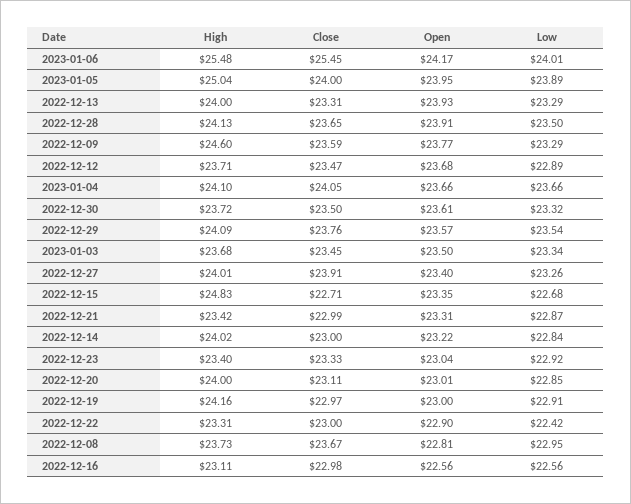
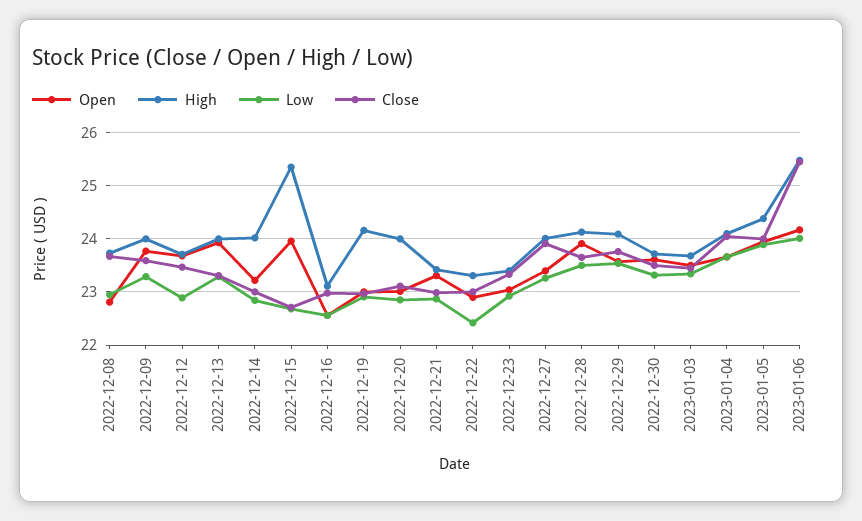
High, 2023-01-05: 25.04 -> 24.4
High, 2022-12-09: 24.6 -> 24
High, 2022-12-15: 24.83 -> 25.4
Open, 2022-12-15: 23.35 -> 24

